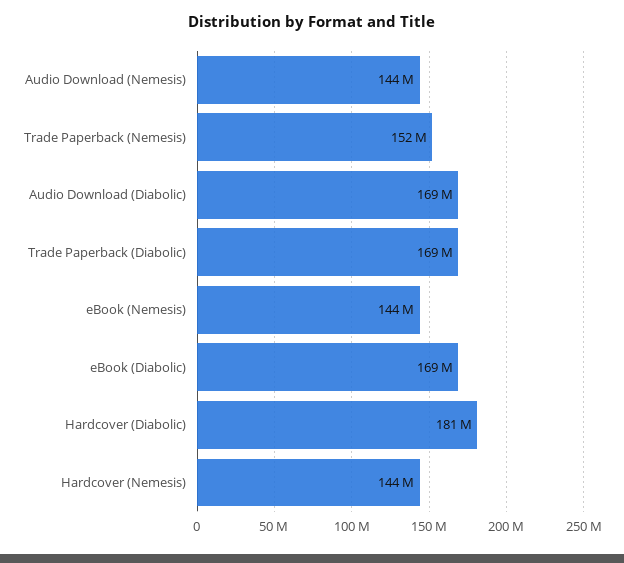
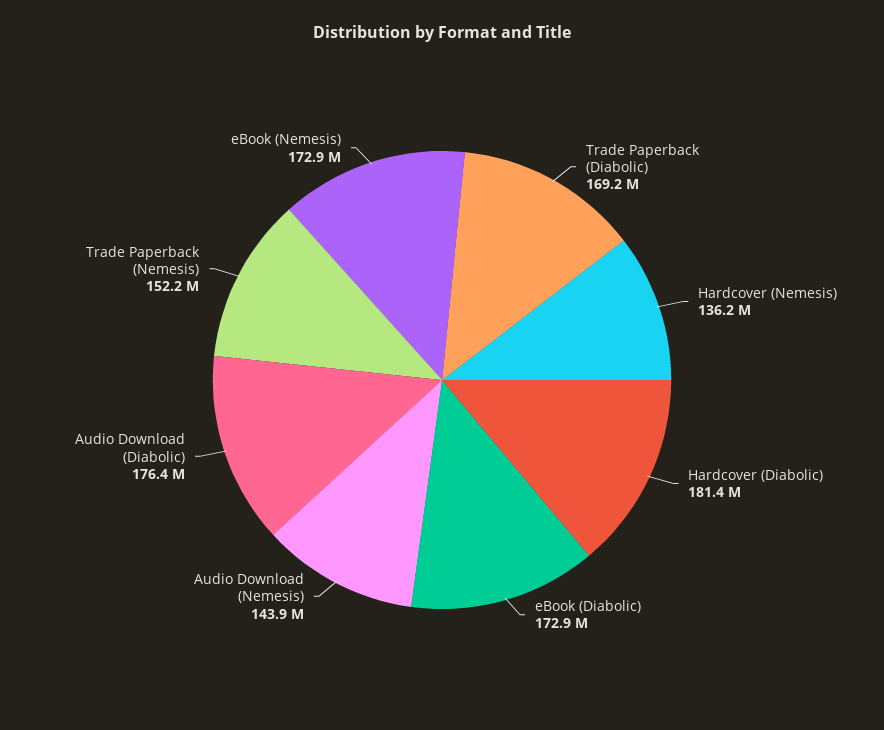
Audio Download (Diabolic): 169000000 -> 176400000
eBook (Nemesis): 144000000 -> 172900000
eBook (Diabolic): 169000000 -> 172900000
Hardcover (Nemesis): 144000000 -> 136200000

